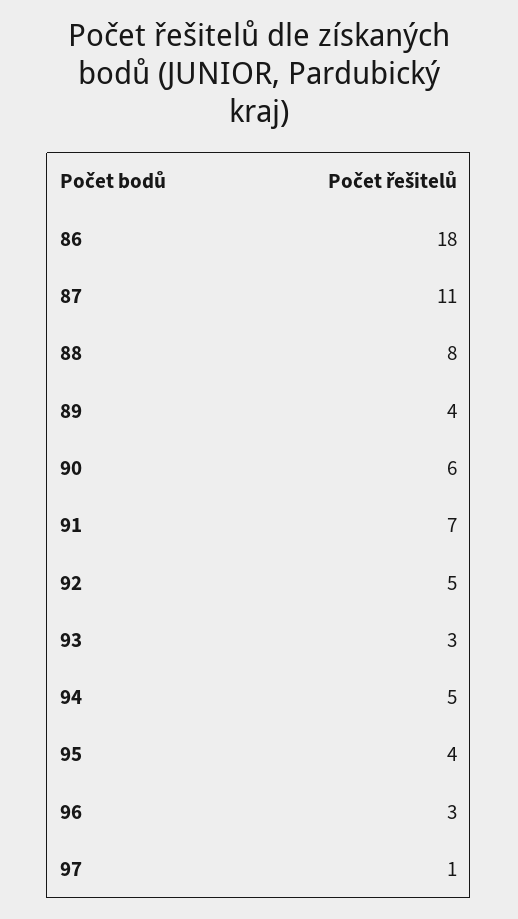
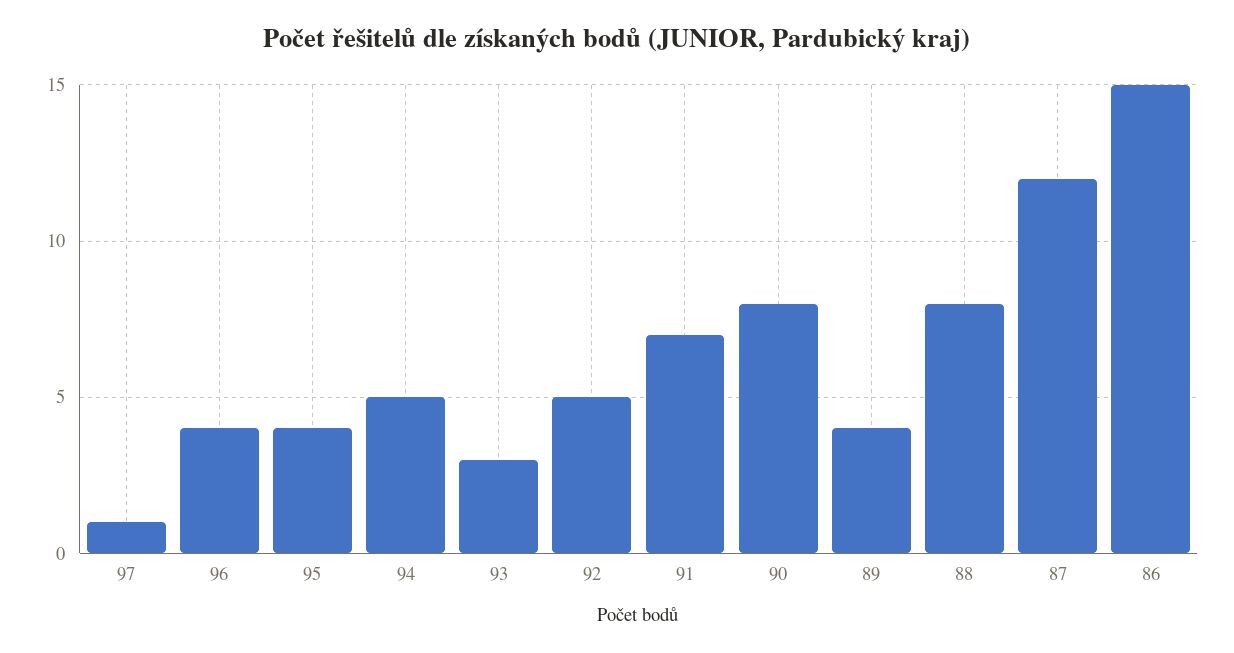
86: 18 -> 15
87: 11 -> 12
90: 6 -> 8
96: 3 -> 4

